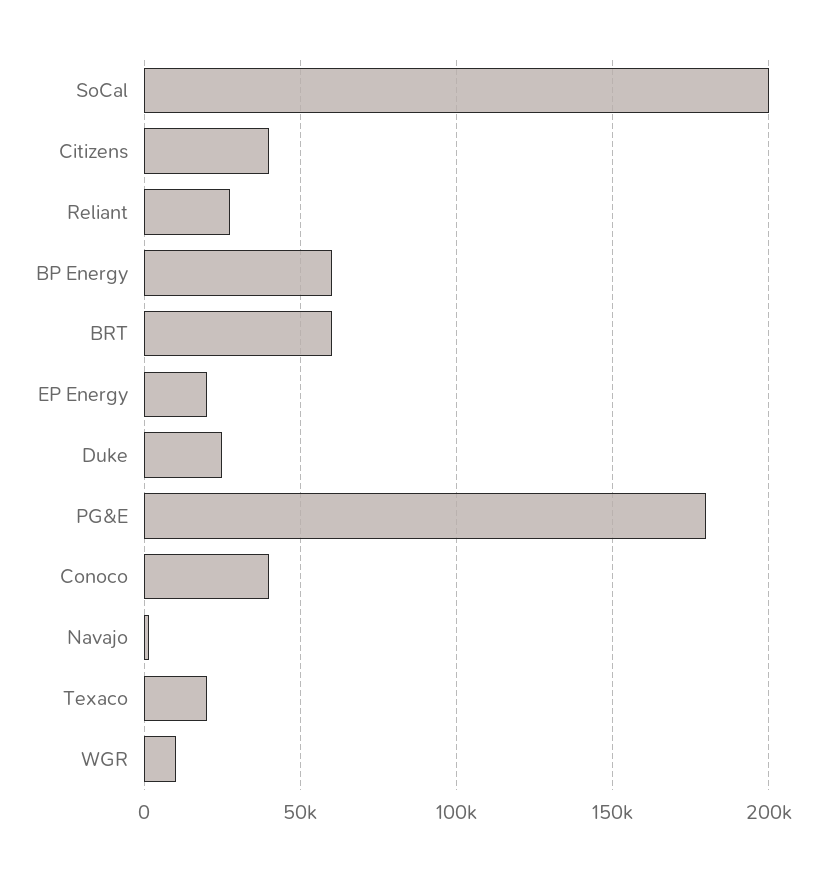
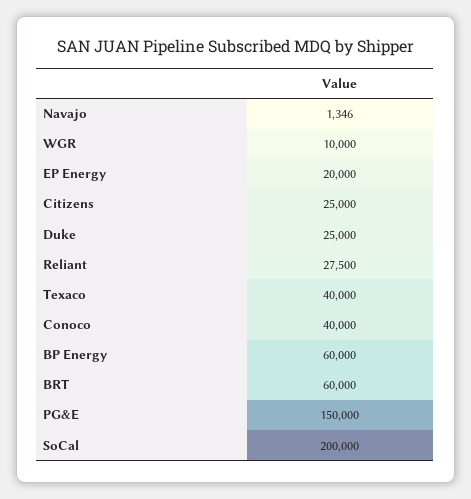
Citizens: 40000 -> 25000
PG&E: 180000 -> 150000
Texaco: 20000 -> 40000

